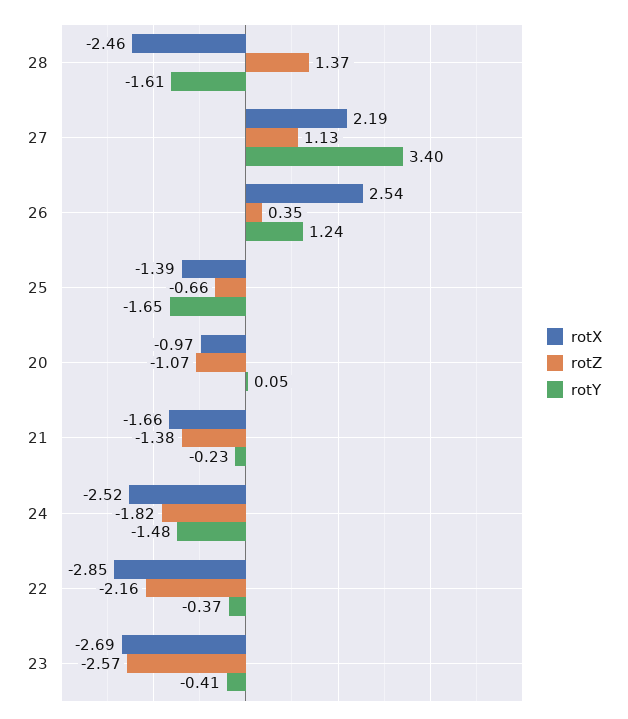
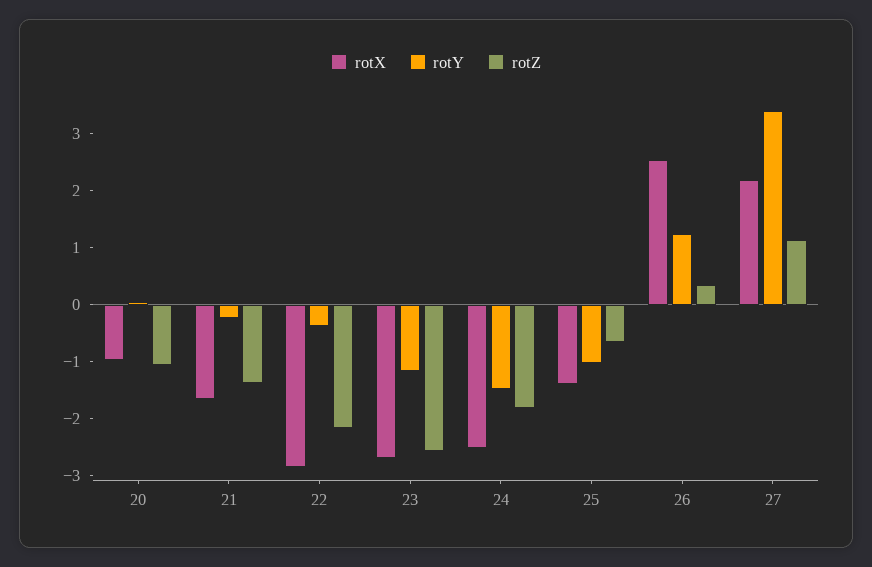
rotX, 28: -2.46 -> none
rotZ, 28: 1.37 -> none
rotY, 28: -1.61 -> none
rotY, 25: -1.65 -> -1
rotY, 23: -0.41 -> -1.2

